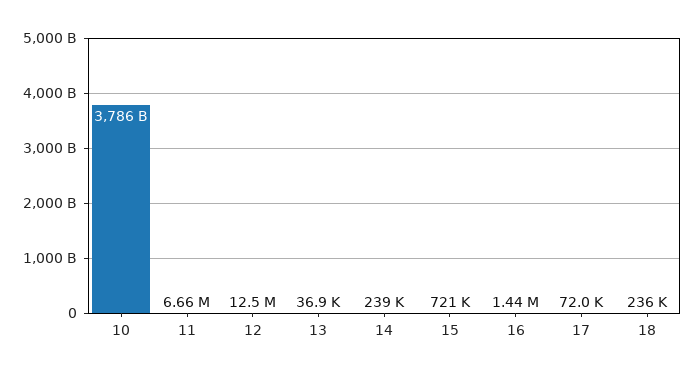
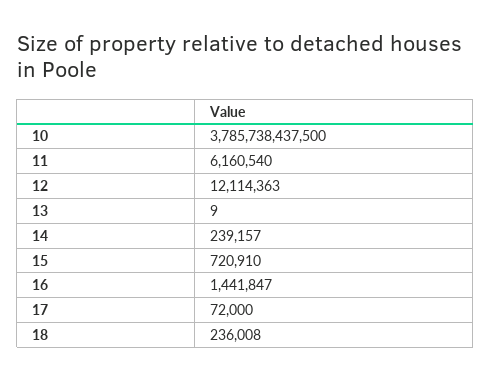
11: 6660000 -> 6160540
12: 12500000 -> 12114363
13: 36900 -> 9

